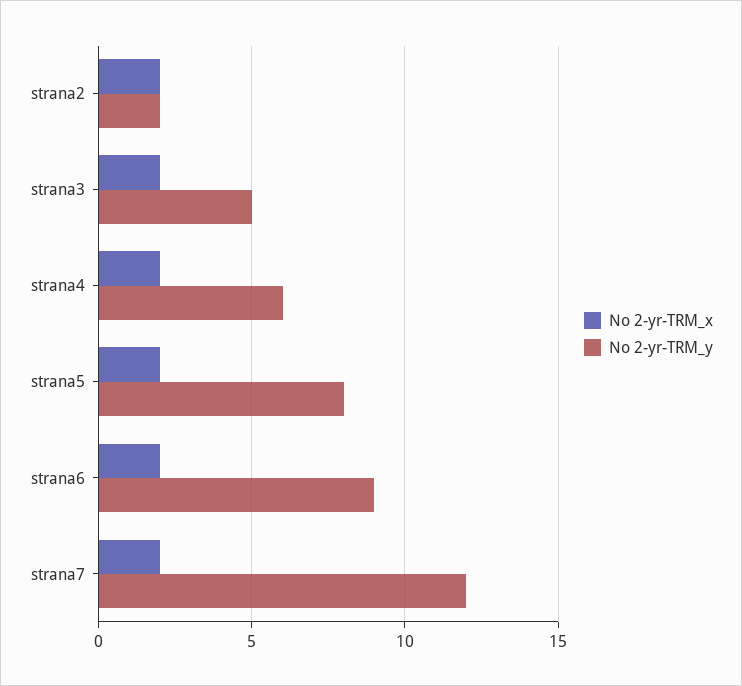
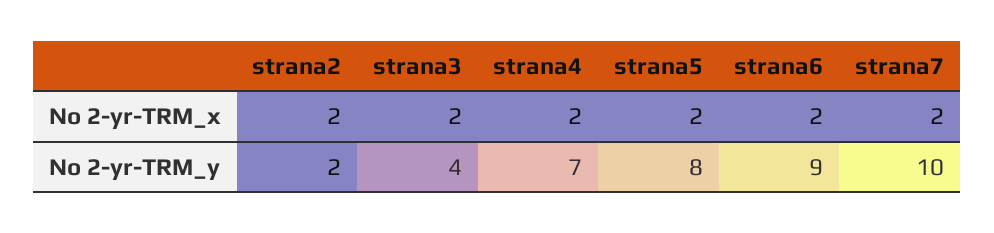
No 2-yr-TRM_y, strana3: 5 -> 4
No 2-yr-TRM_y, strana4: 6 -> 7
No 2-yr-TRM_y, strana7: 12 -> 10

